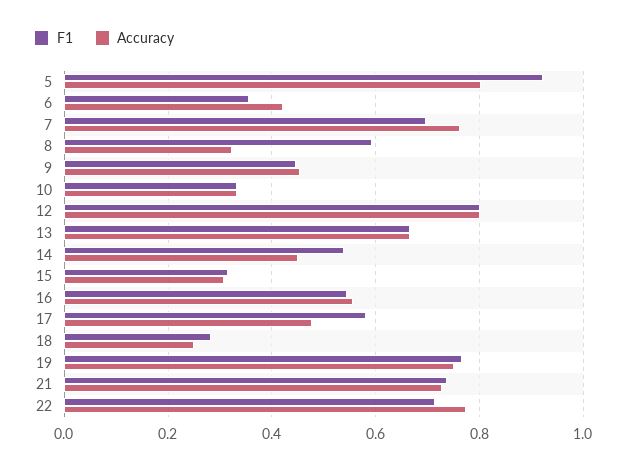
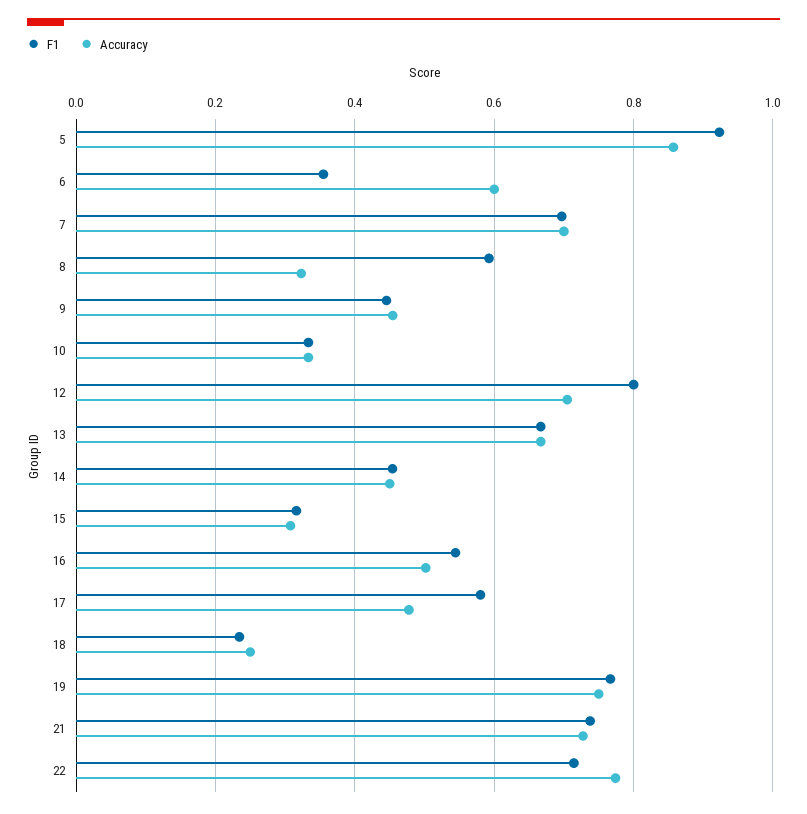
Accuracy, 5: 0.8 -> 0.86
Accuracy, 6: 0.42 -> 0.6
Accuracy, 7: 0.76 -> 0.7
Accuracy, 12: 0.8 -> 0.7
F1, 14: 0.54 -> 0.46
Accuracy, 16: 0.56 -> 0.5
F1, 18: 0.28 -> 0.24

